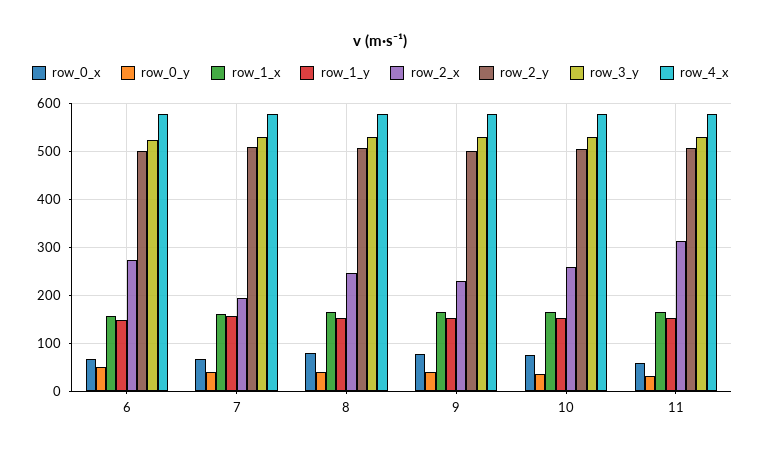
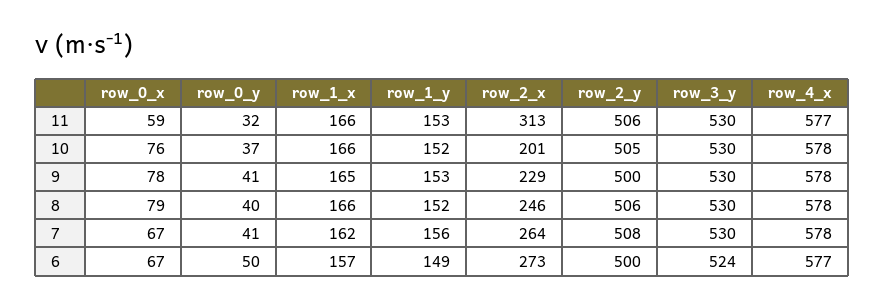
row_2_x, 7: 200 -> 264
row_2_x, 10: 260 -> 201

